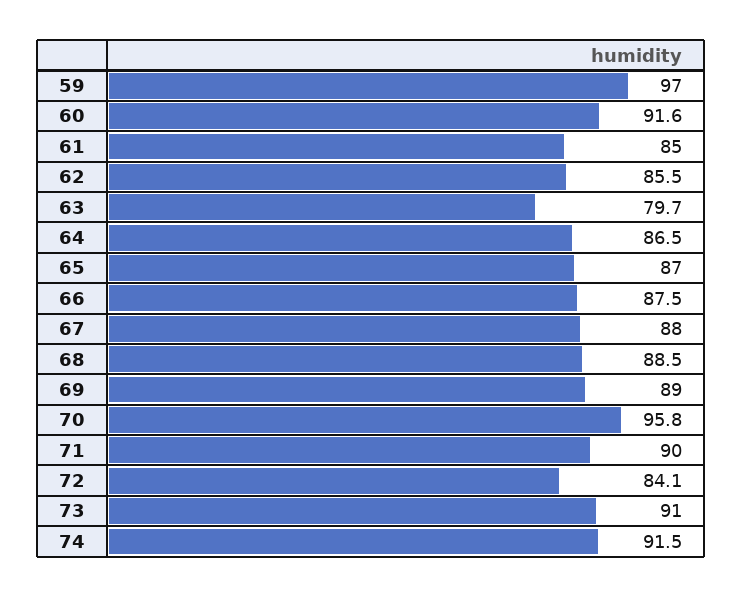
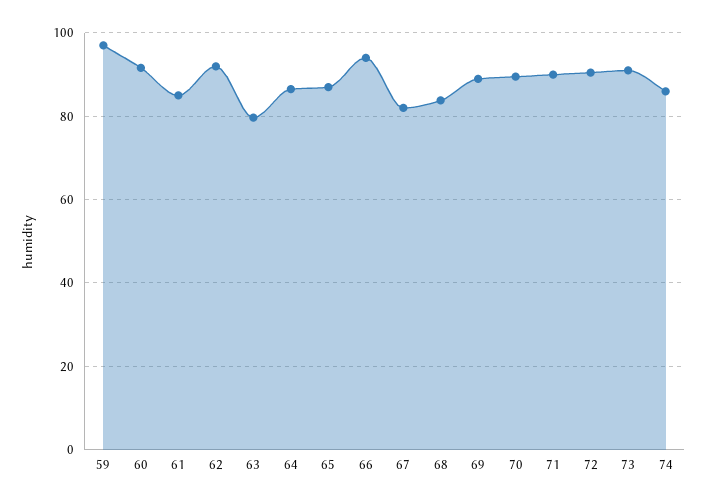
62: 85.5 -> 92
66: 87.5 -> 94
67: 88 -> 82
68: 88.5 -> 84
70: 95.8 -> 90
72: 84.1 -> 90
74: 91.5 -> 86

